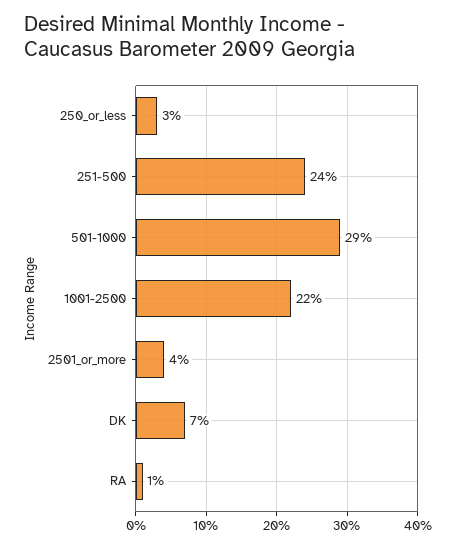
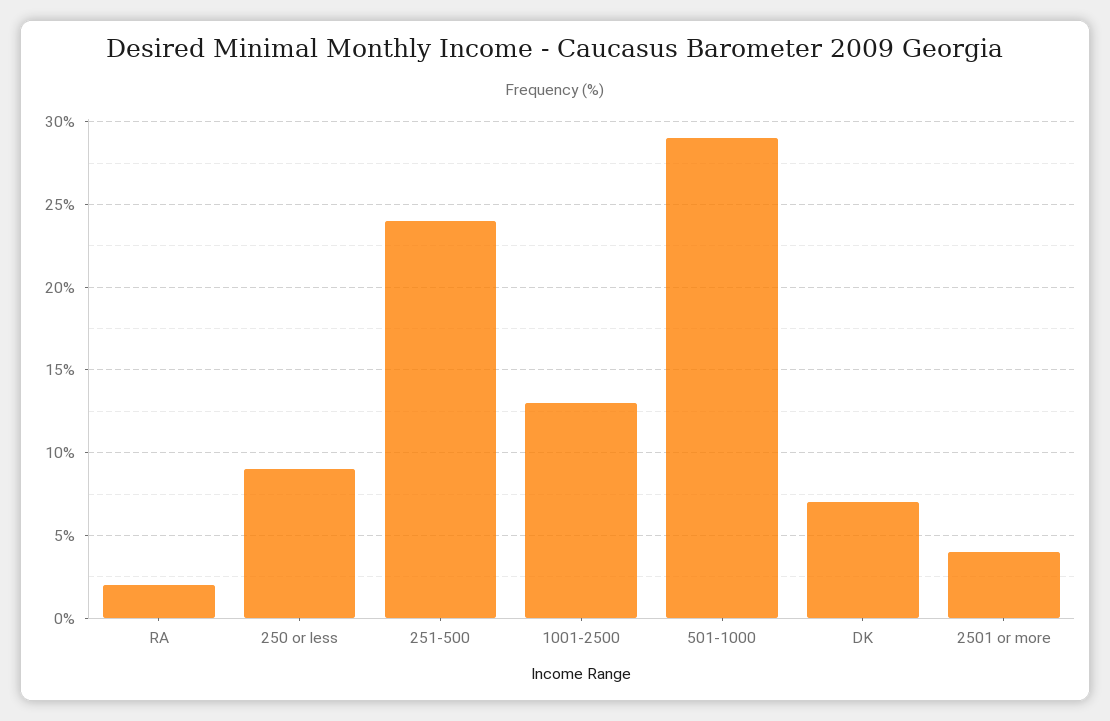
250_or_less: 3 -> 9
1001-2500: 22 -> 13
RA: 1 -> 2

